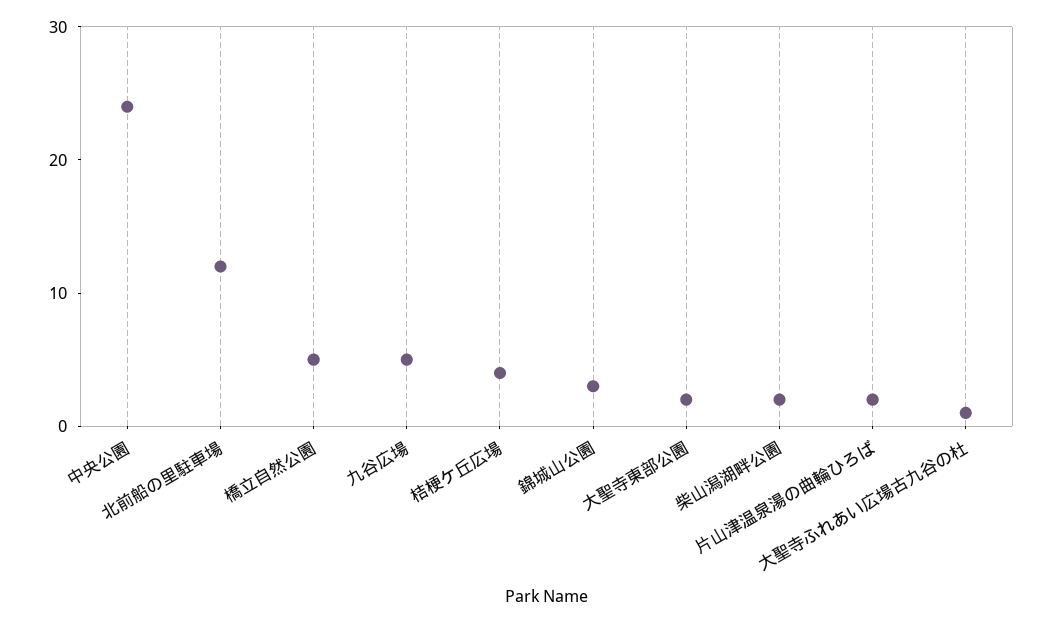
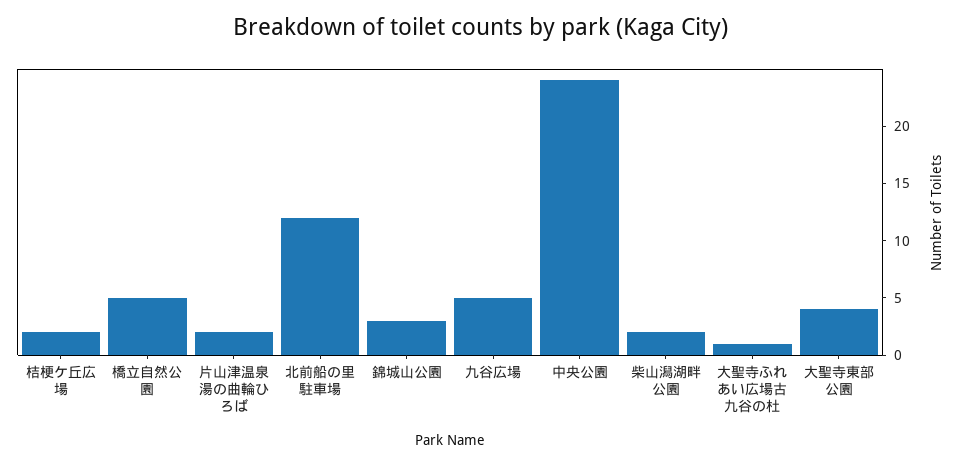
桔梗ケ丘広場: 4 -> 2
大聖寺東部公園: 2 -> 4

